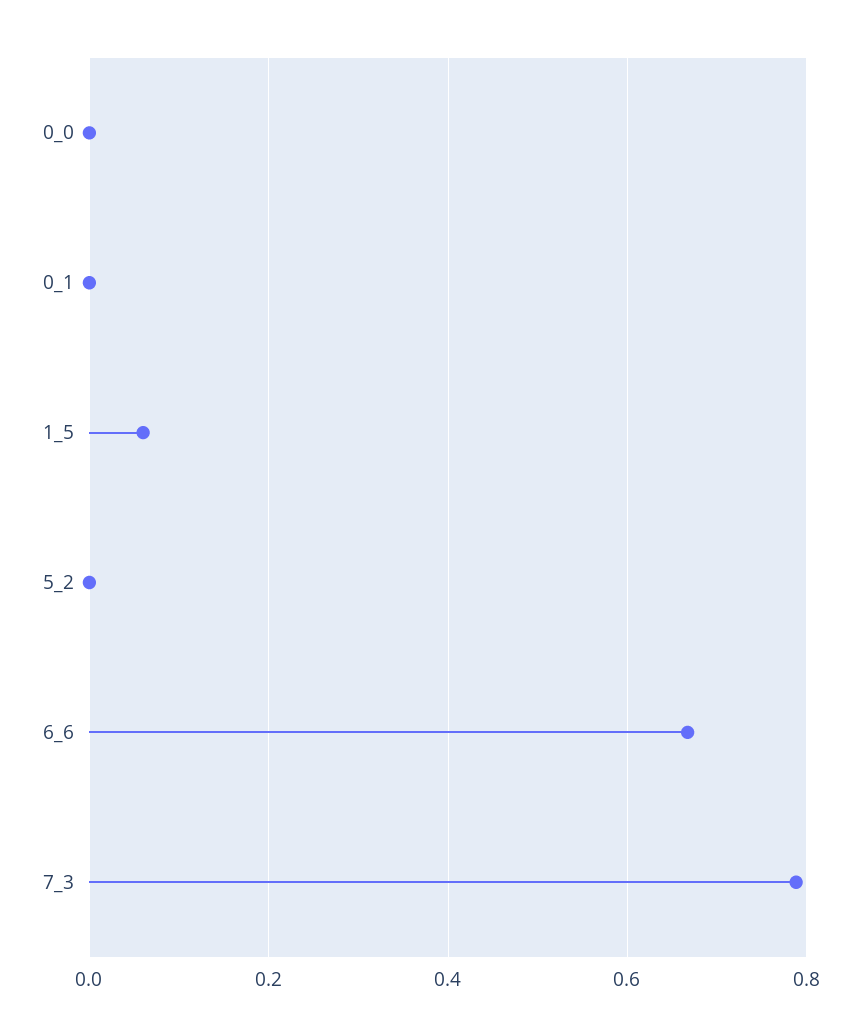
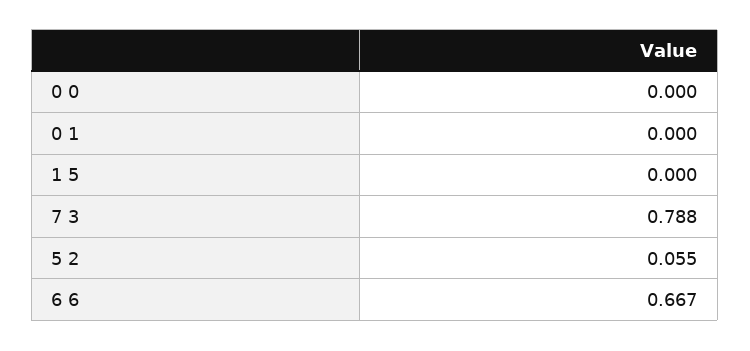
1_5: 0.06 -> 0
5_2: 0 -> 0.055

